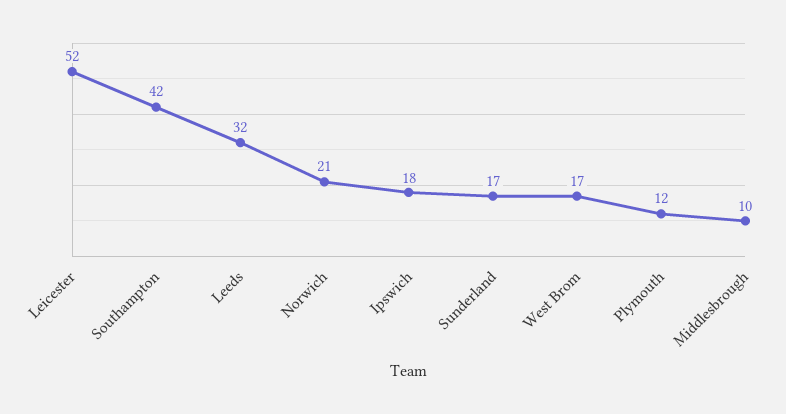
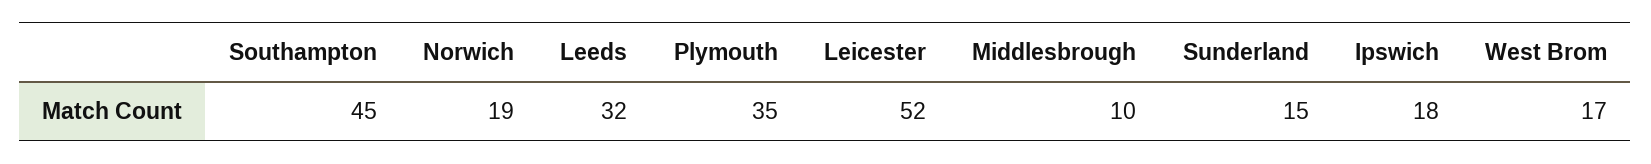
Southampton: 42 -> 45
Norwich: 21 -> 19
Sunderland: 17 -> 15
Plymouth: 12 -> 35

